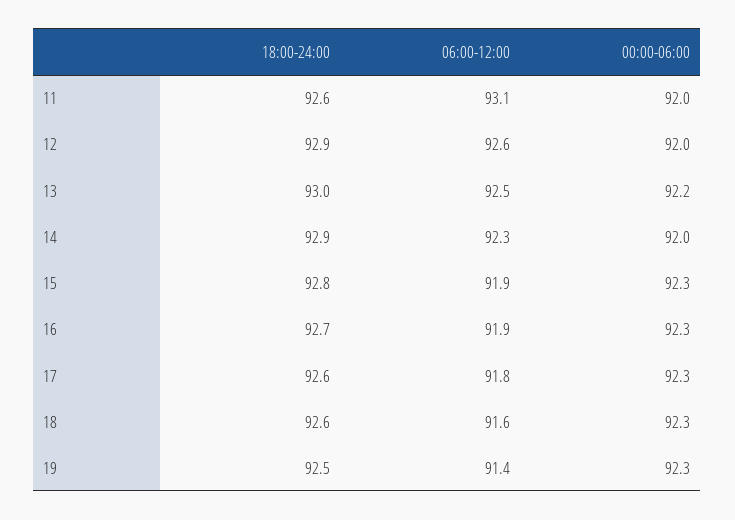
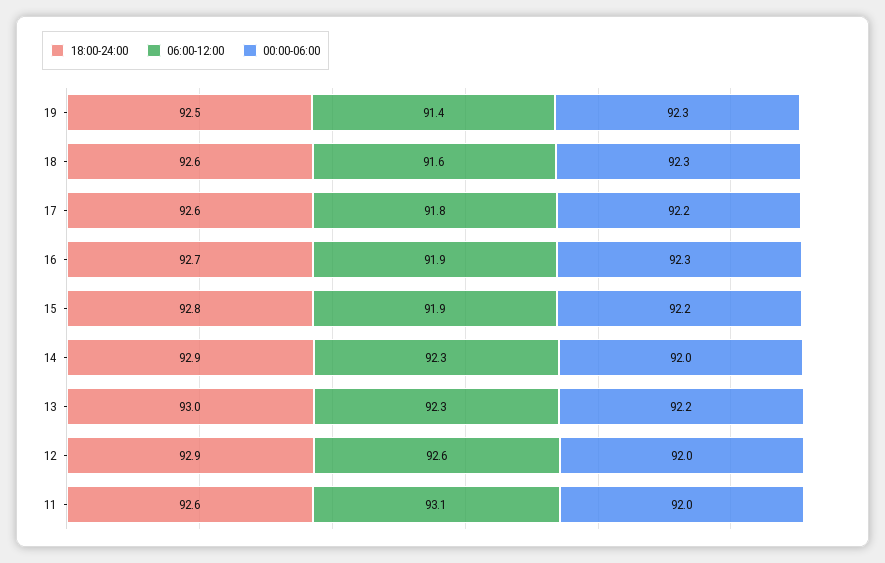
06:00-12:00, 13: 92.5 -> 92.3
00:00-06:00, 15: 92.3 -> 92.2
00:00-06:00, 17: 92.3 -> 92.2

